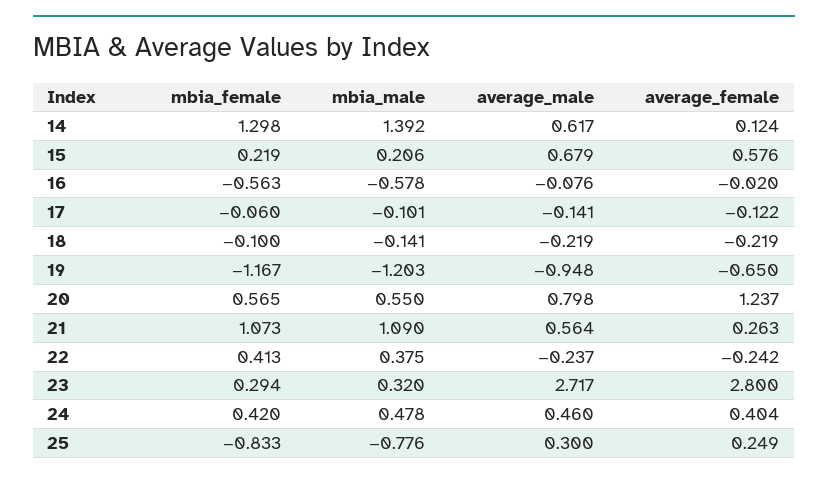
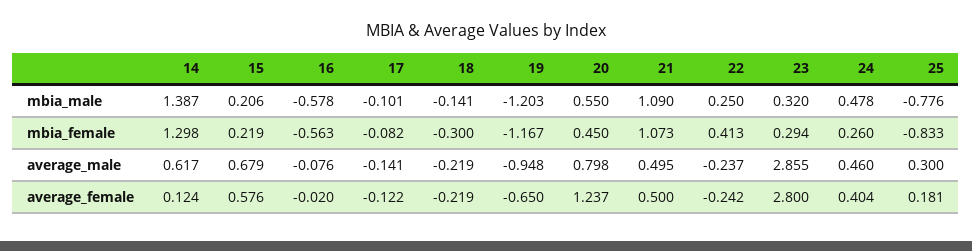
mbia_male, 14: 1.392 -> 1.387
mbia_female, 17: -0.06 -> -0.082
mbia_female, 18: -0.1 -> -0.3
mbia_female, 20: 0.565 -> 0.45
average_male, 21: 0.564 -> 0.495
average_female, 21: 0.263 -> 0.5
mbia_male, 22: 0.375 -> 0.25
average_male, 23: 2.717 -> 2.855
mbia_female, 24: 0.42 -> 0.26
average_female, 25: 0.249 -> 0.181

